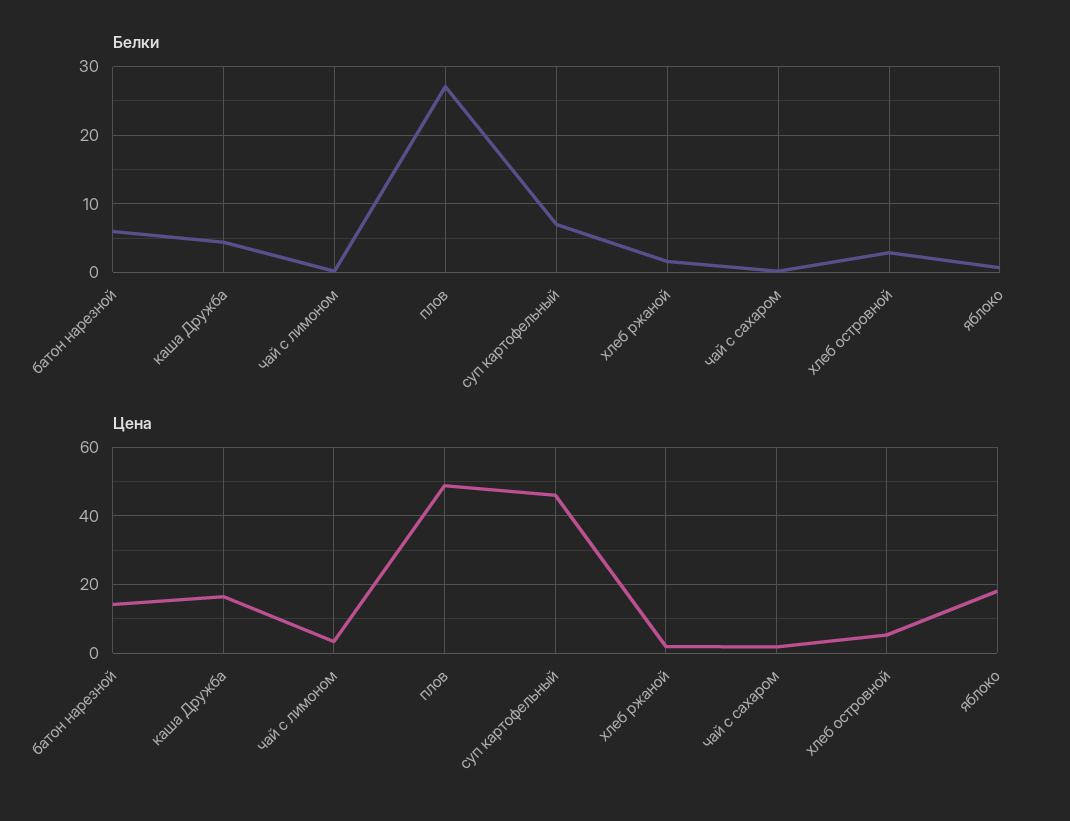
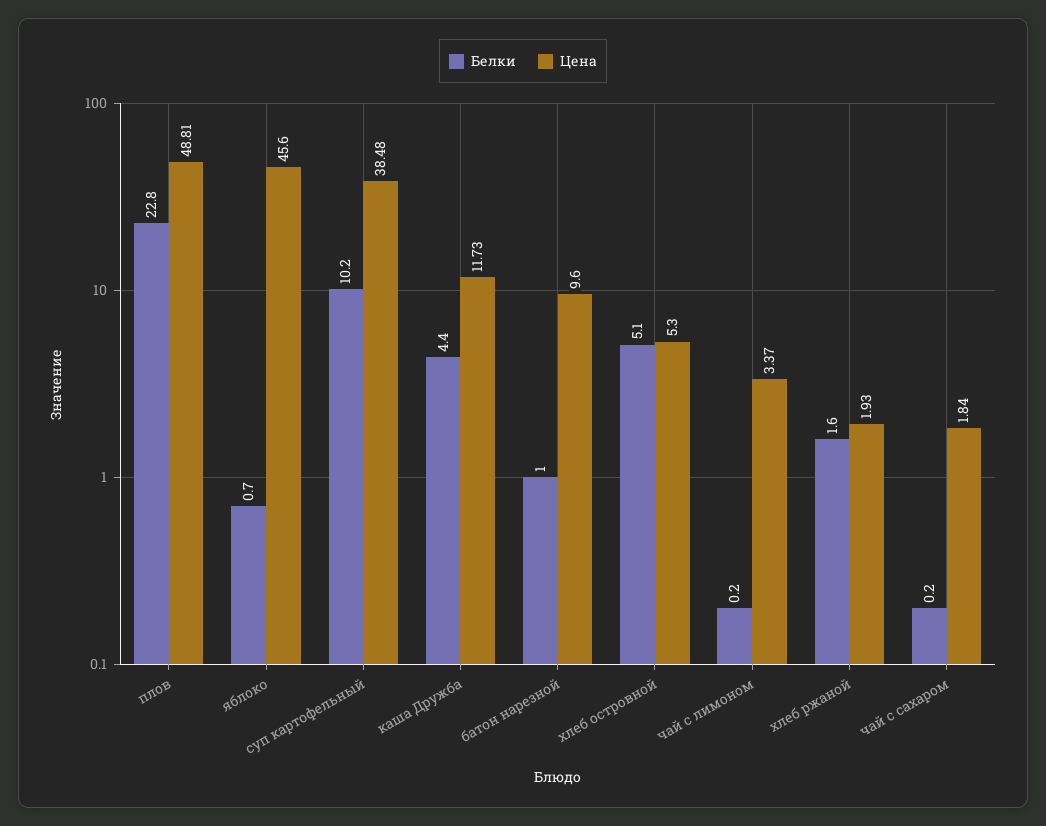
Белки, батон нарезной: 6 -> 1
Белки, плов: 27 -> 22.8
Белки, суп картофельный: 7 -> 10.2
Белки, хлеб островной: 3 -> 5.1
Цена, батон нарезной: 14 -> 9.6
Цена, каша Дружба: 16 -> 11.73
Цена, суп картофельный: 46 -> 38.48
Цена, яблоко: 18 -> 45.6

